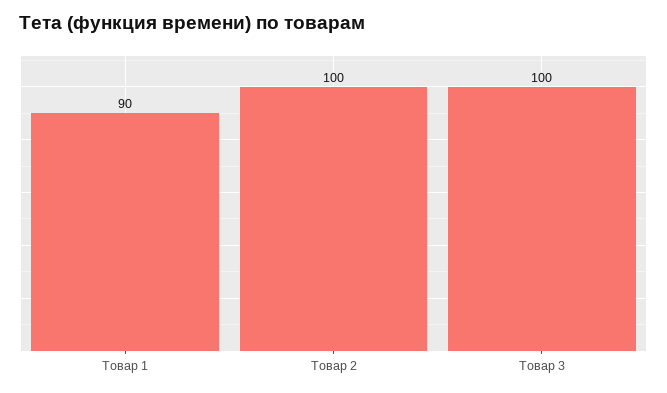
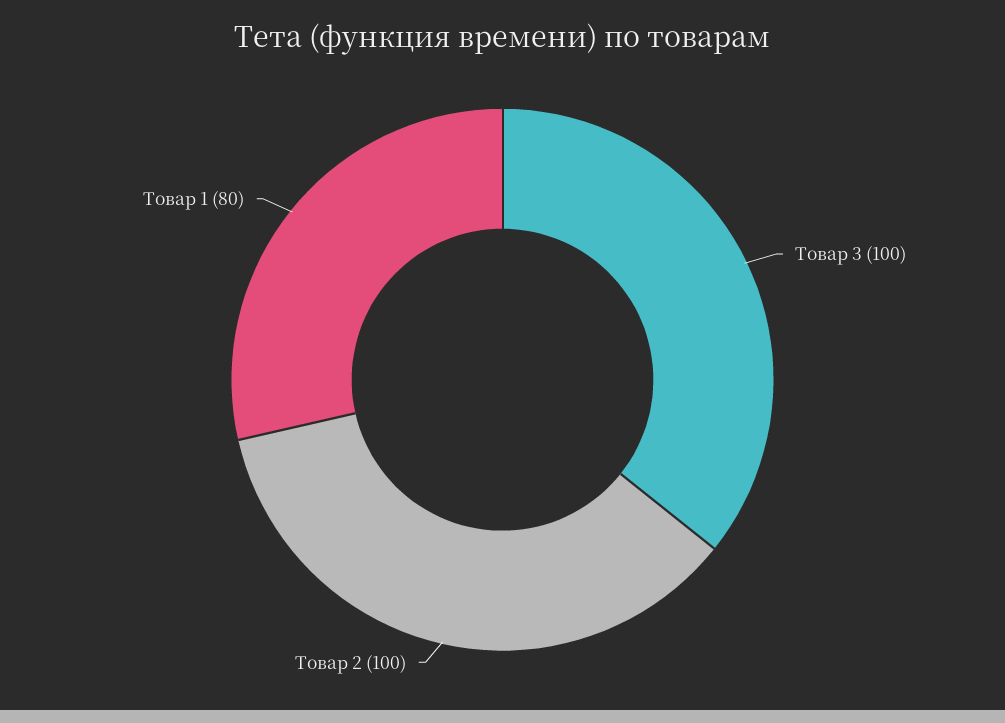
Товар 1: 90 -> 80

